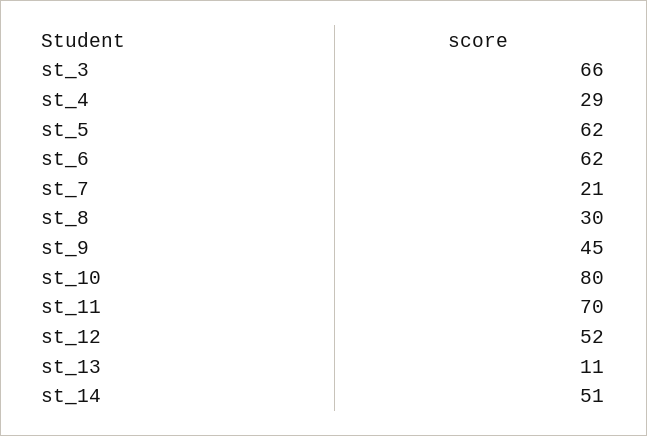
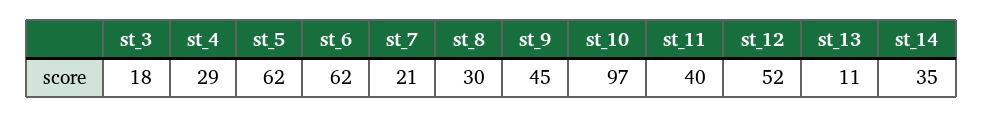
st_3: 66 -> 18
st_10: 80 -> 97
st_11: 70 -> 40
st_14: 51 -> 35

